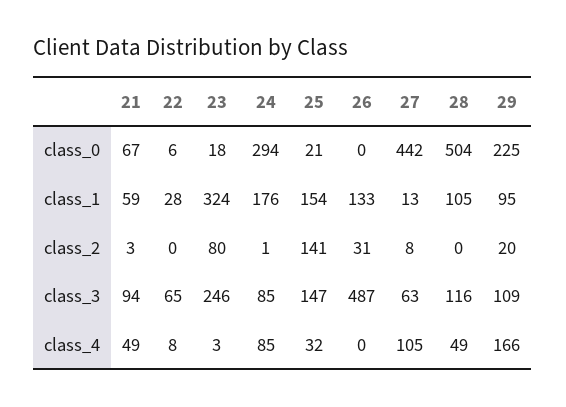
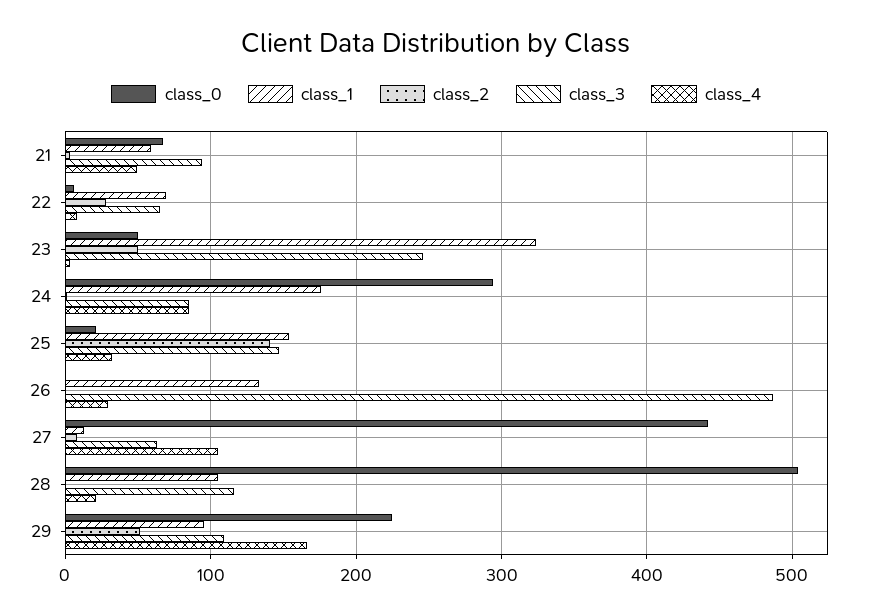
class_0, 23: 18 -> 50
class_1, 22: 28 -> 70
class_2, 22: 0 -> 30
class_2, 23: 80 -> 50
class_2, 26: 31 -> 0
class_2, 29: 20 -> 50
class_4, 26: 0 -> 30
class_4, 28: 49 -> 20

